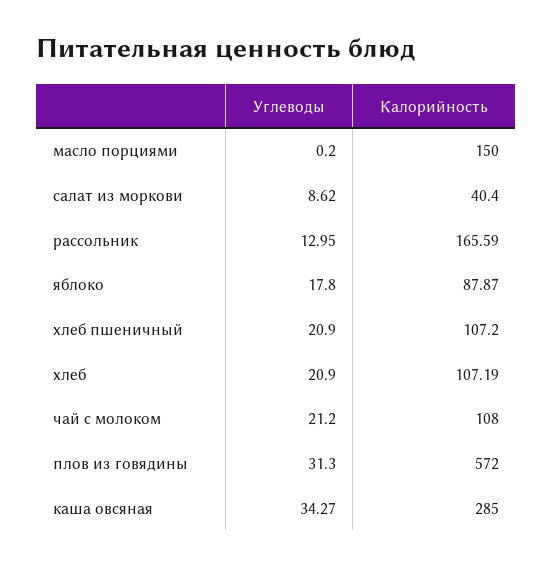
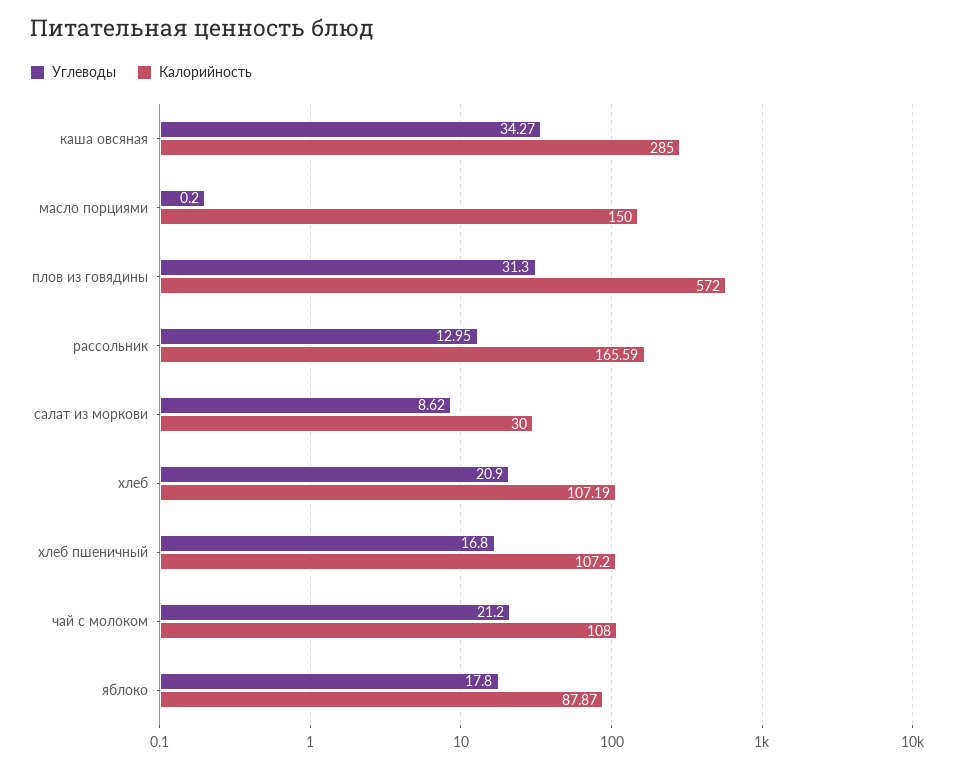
Калорийность, салат из моркови: 40.4 -> 30
Углеводы, хлеб пшеничный: 20.9 -> 16.8

